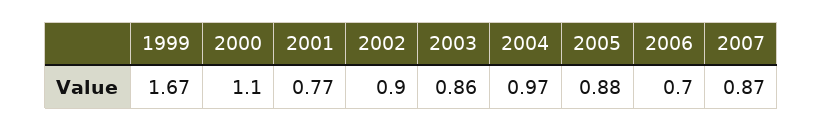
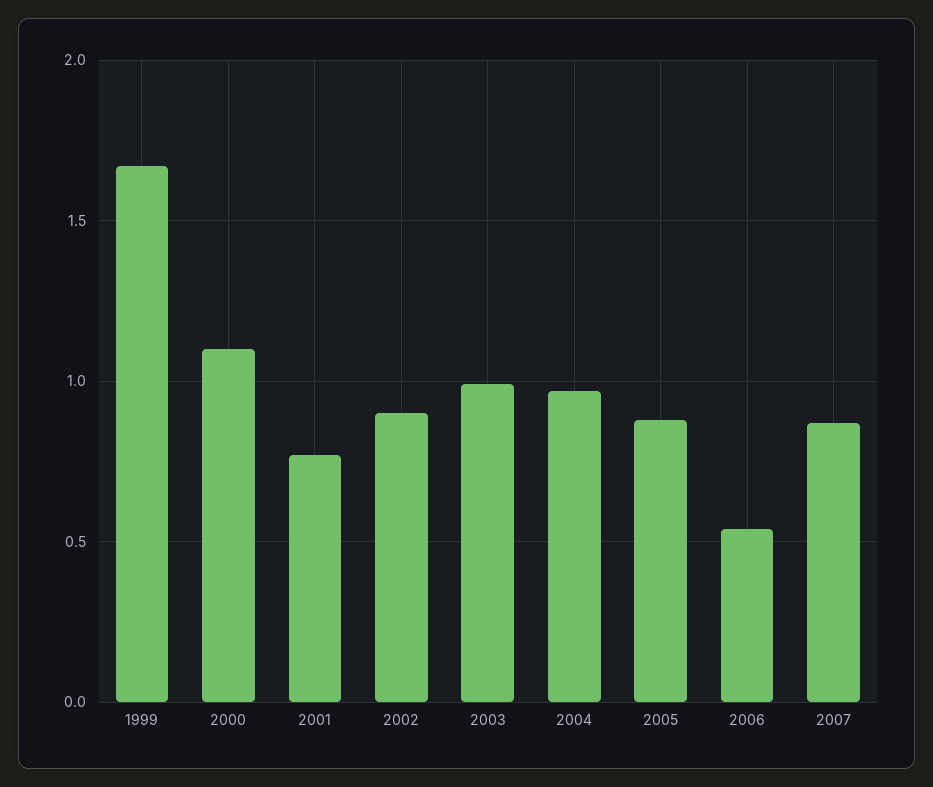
2003: 0.86 -> 1
2006: 0.7 -> 0.55

